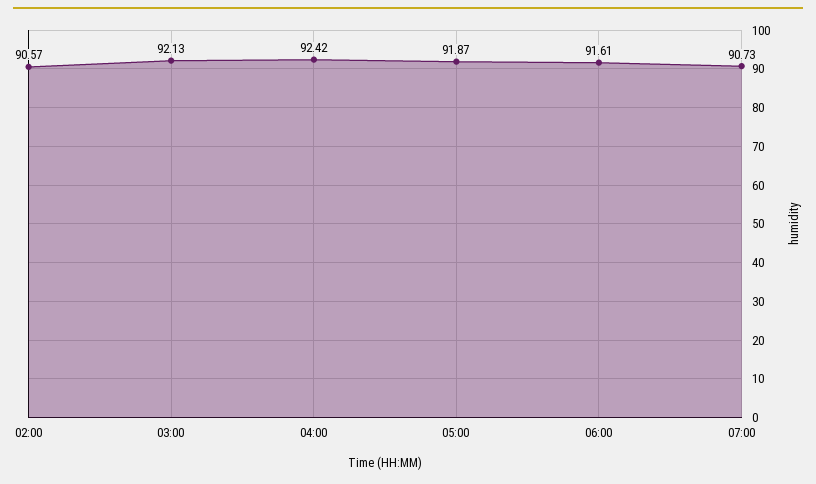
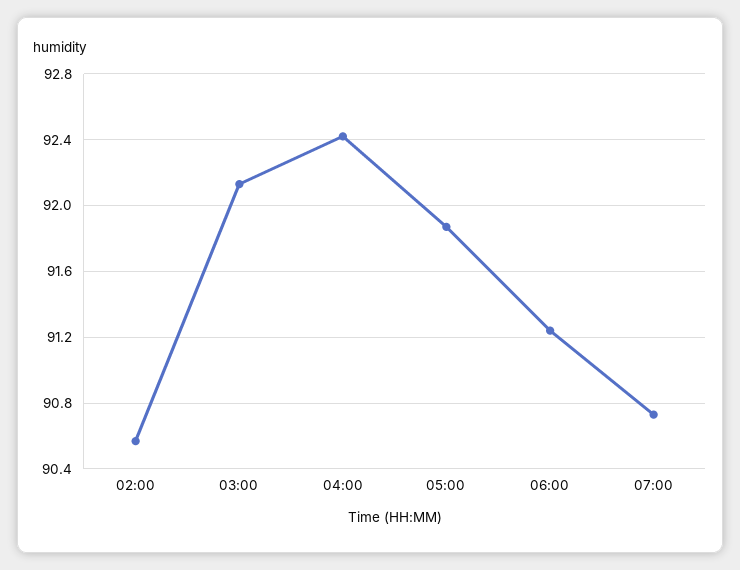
06:00: 91.61 -> 91.25

